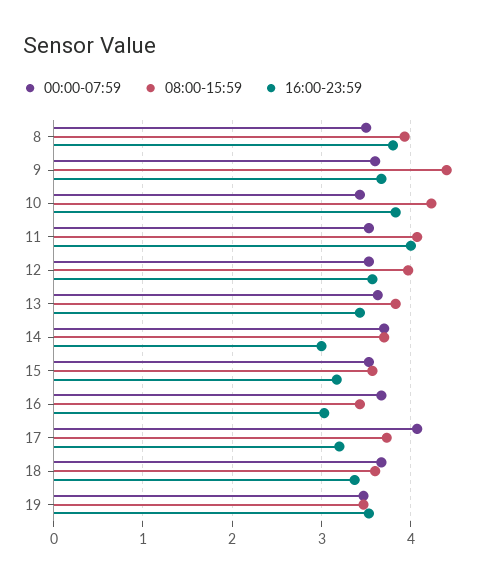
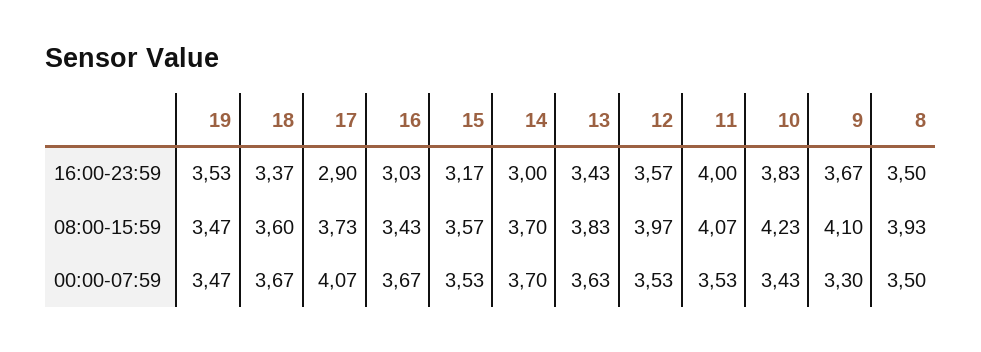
16:00-23:59, 8: 3.8 -> 3.5
00:00-07:59, 9: 3.6 -> 3.3
08:00-15:59, 9: 4.4 -> 4.1
16:00-23:59, 17: 3.2 -> 2.9

